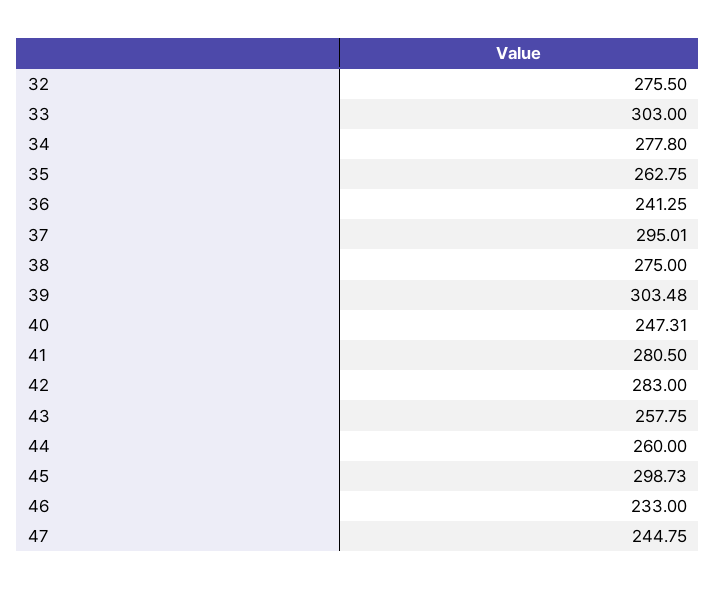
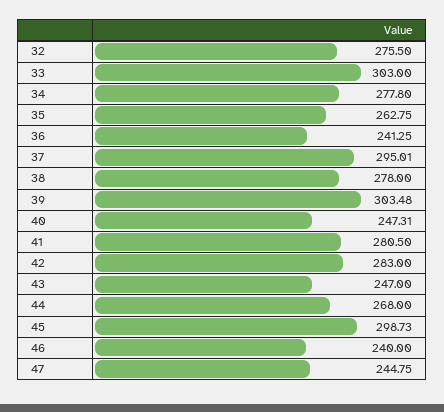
38: 275 -> 278
43: 257.75 -> 247
44: 260 -> 268
46: 233 -> 240

